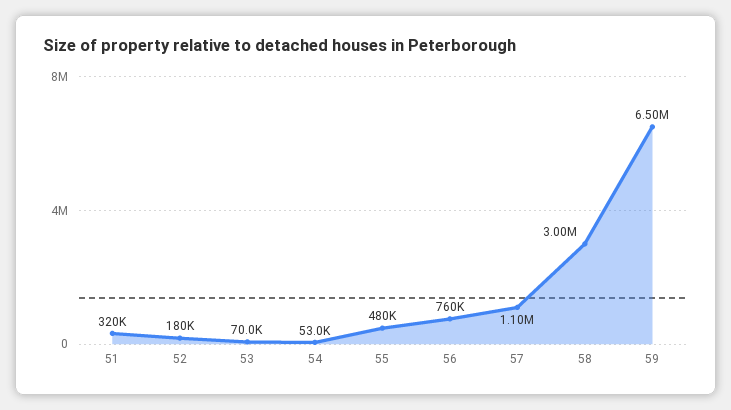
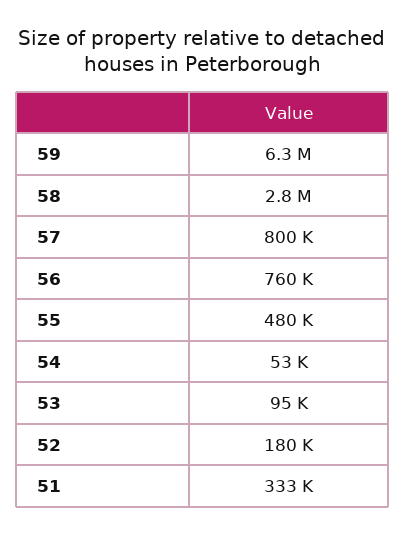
51: 320000 -> 333000
53: 70000 -> 95000
57: 1100000 -> 800000
58: 3000000 -> 2800000
59: 6500000 -> 6300000

